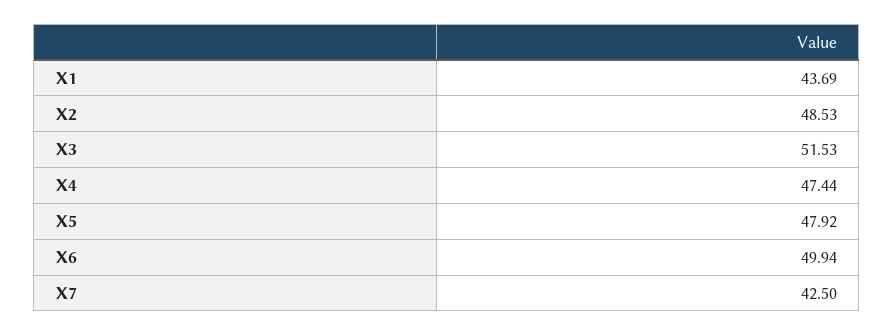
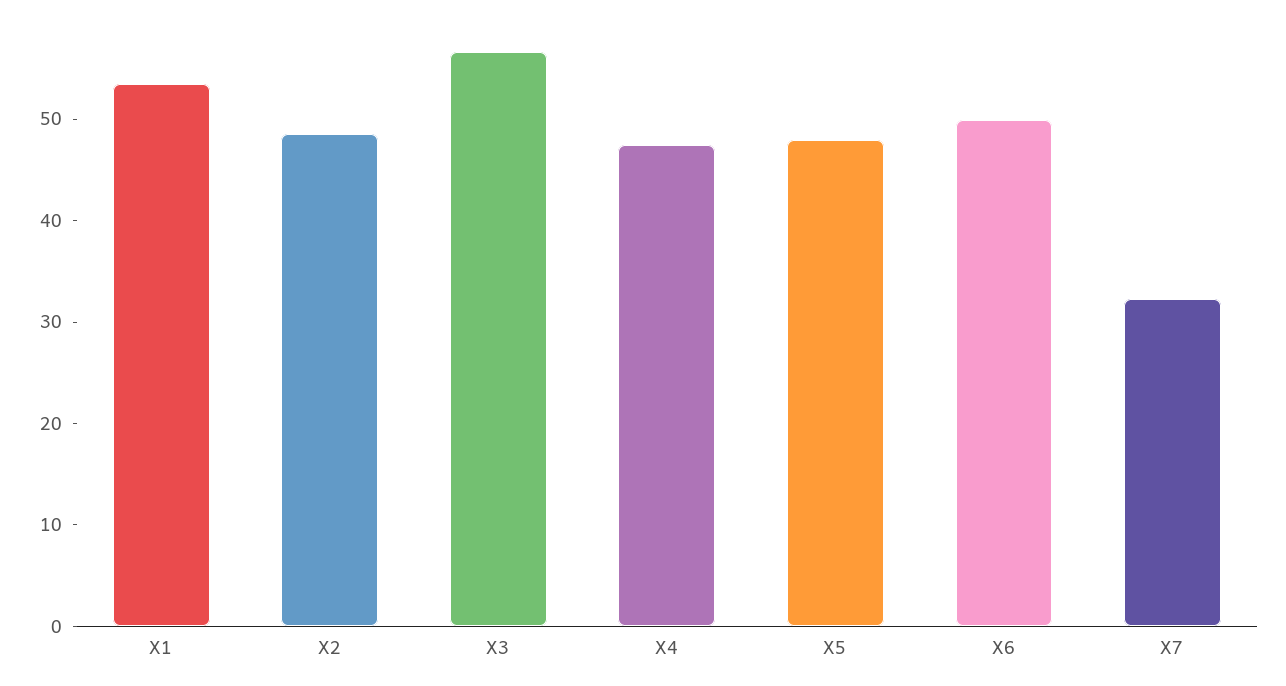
X1: 43.69 -> 54
X3: 51.53 -> 56
X7: 42.5 -> 32

